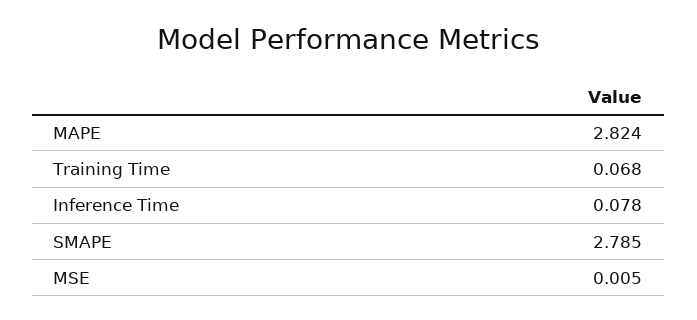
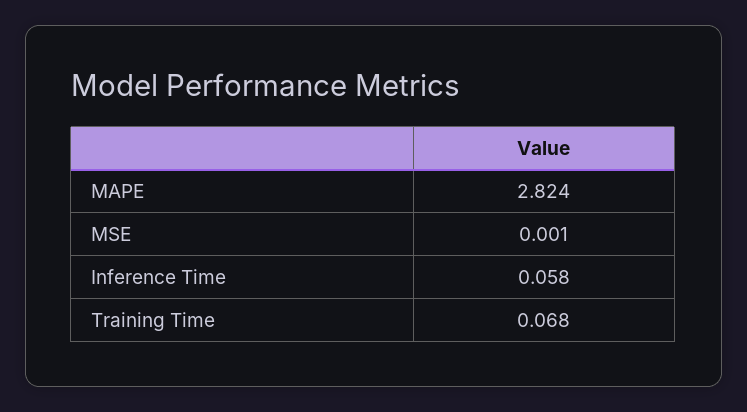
Inference Time: 0.078 -> 0.058
SMAPE: 2.785 -> none
MSE: 0.005 -> 0.001

